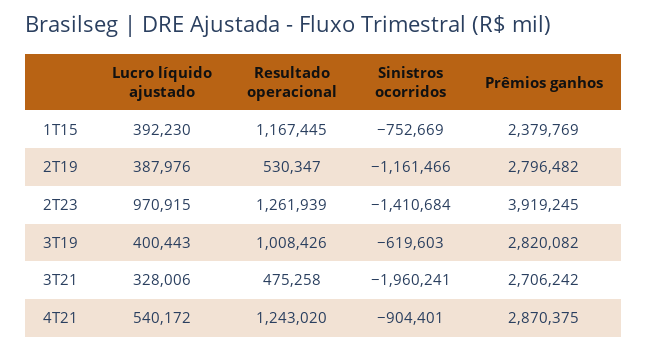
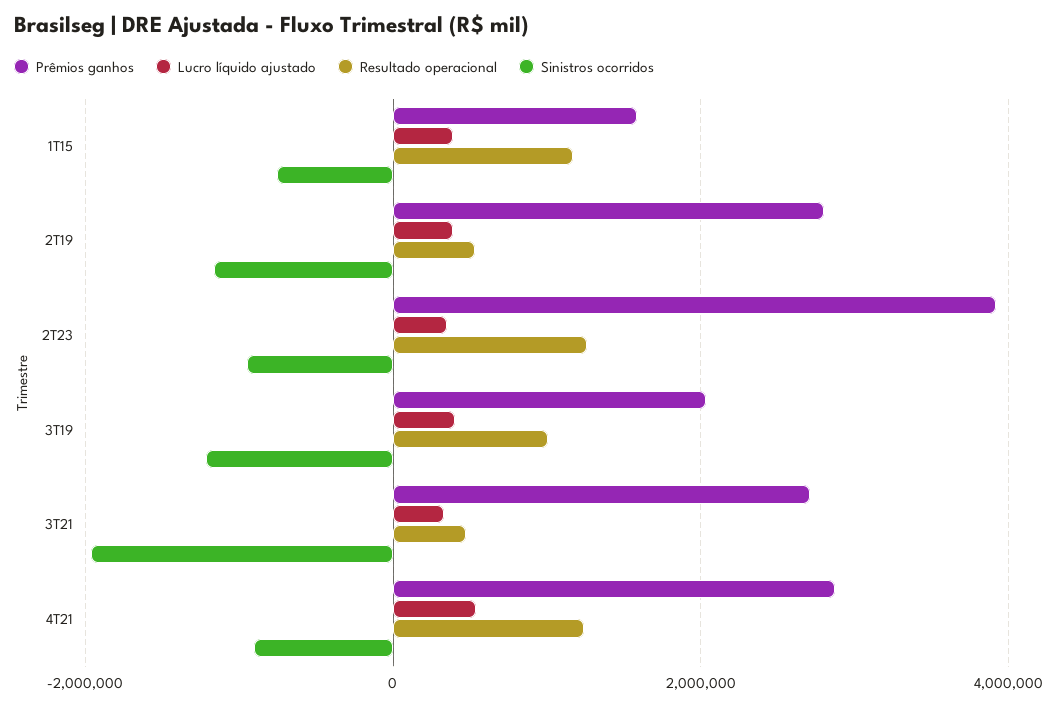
Prêmios ganhos, 1T15: 2379769 -> 1600000
Lucro líquido ajustado, 2T23: 970915 -> 400000
Sinistros ocorridos, 2T23: -1410684 -> -1000000
Sinistros ocorridos, 3T19: -619603 -> -1200000
Prêmios ganhos, 3T19: 2820082 -> 2000000

